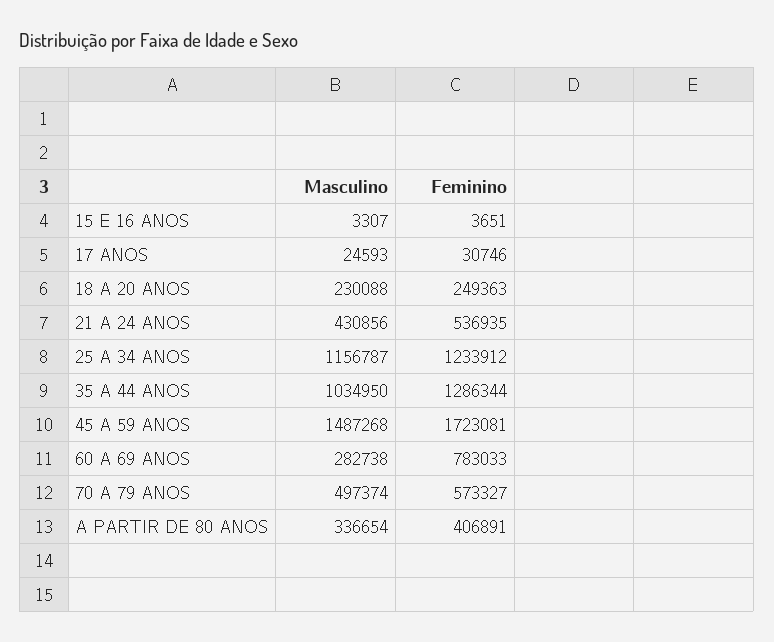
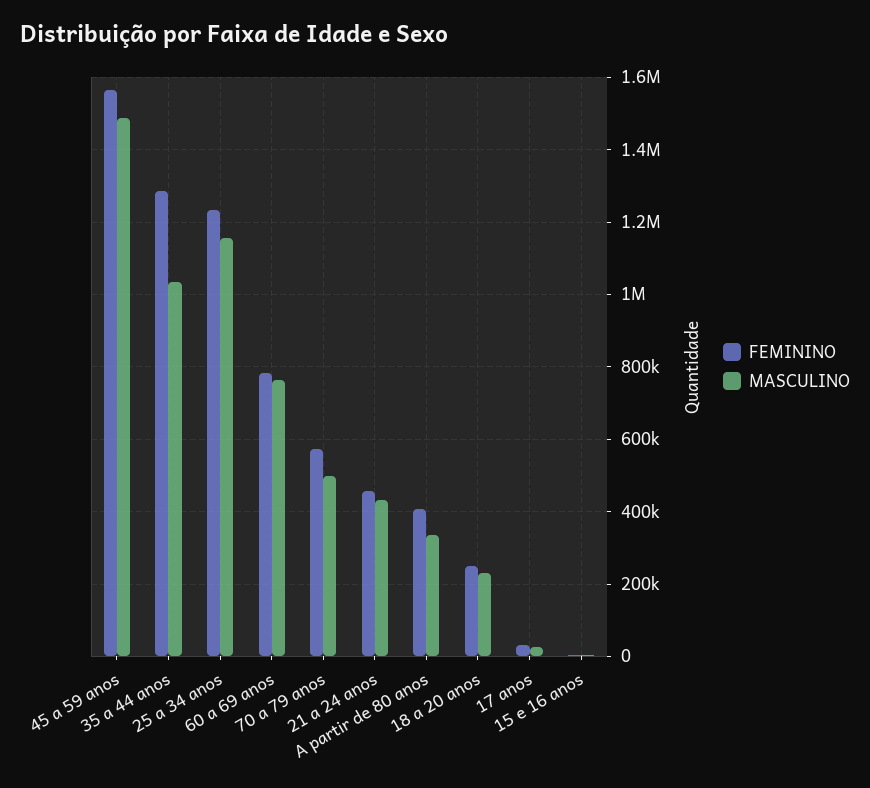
Feminino, 21 A 24 ANOS: 536935 -> 460000
Feminino, 45 A 59 ANOS: 1723081 -> 1560000
Masculino, 60 A 69 ANOS: 282738 -> 760000

